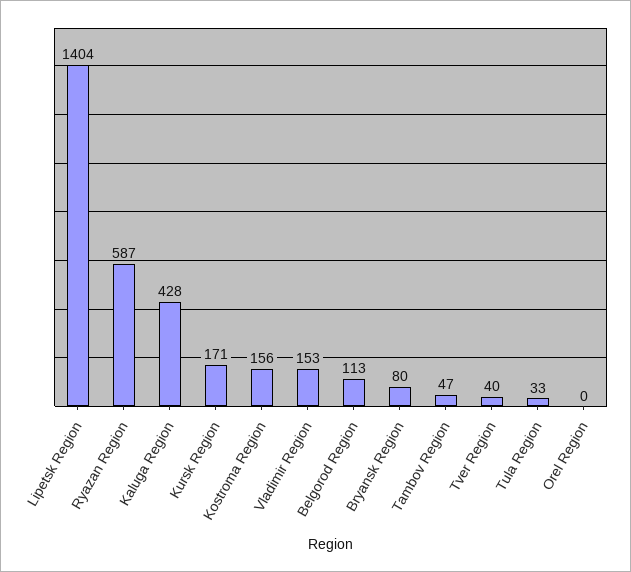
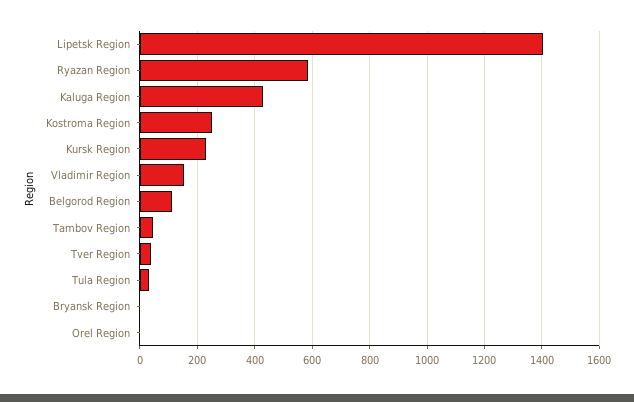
Kursk Region: 171 -> 225
Kostroma Region: 156 -> 250
Bryansk Region: 80 -> 0

